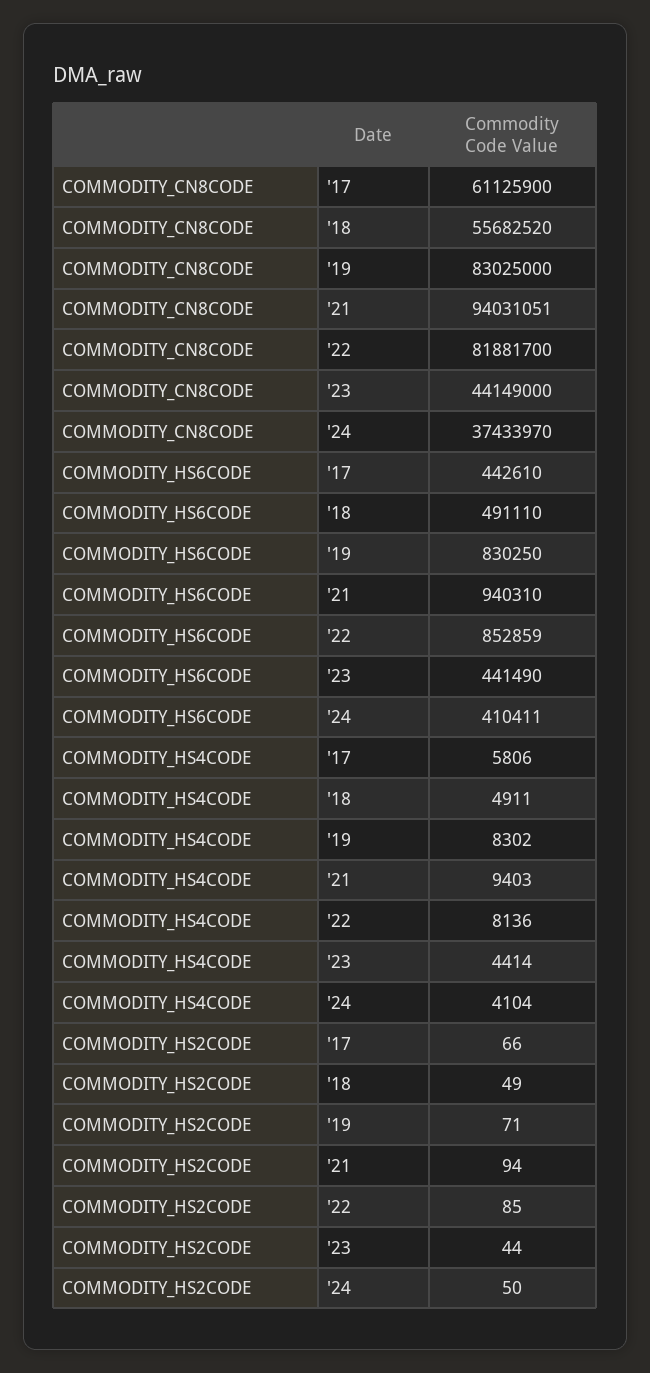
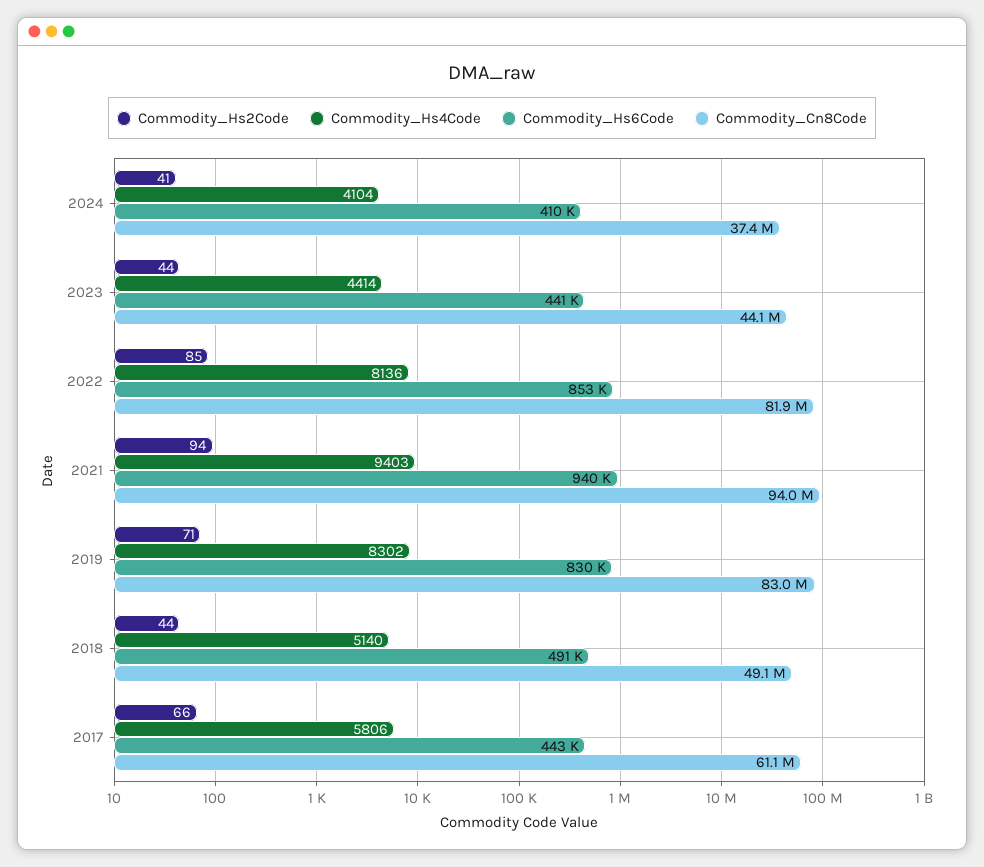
COMMODITY_CN8CODE, '18: 55682520 -> 49100000
COMMODITY_HS4CODE, '18: 4911 -> 5140
COMMODITY_HS2CODE, '18: 49 -> 44
COMMODITY_HS2CODE, '24: 50 -> 41

